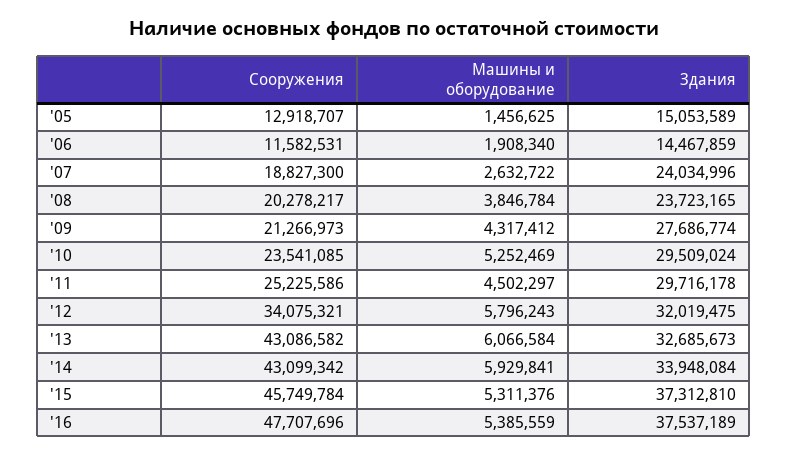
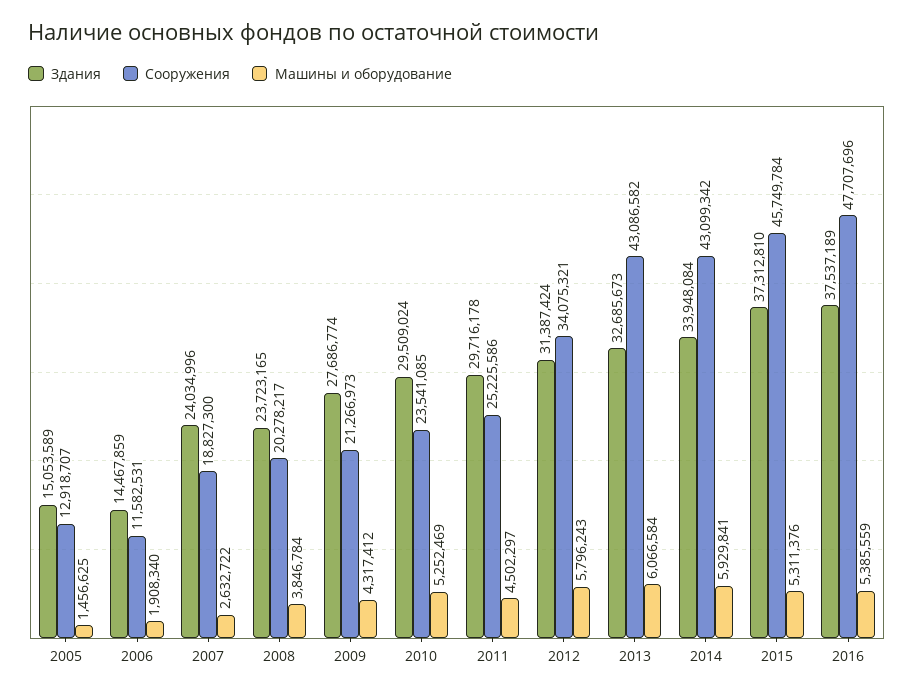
Здания, '12: 32019475 -> 31387424

